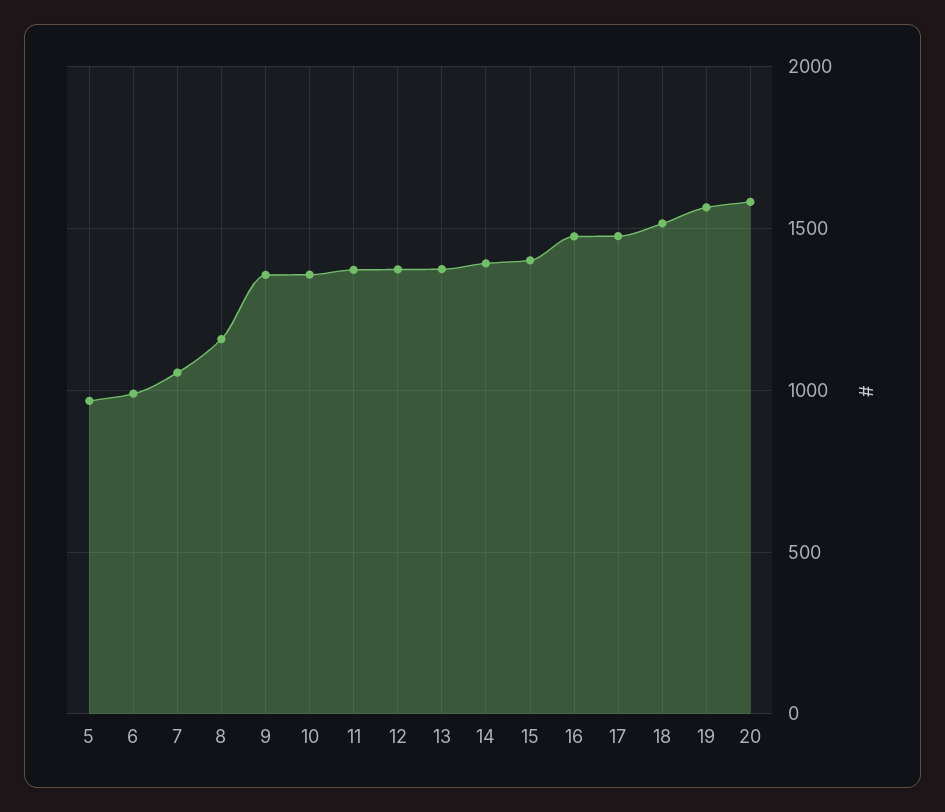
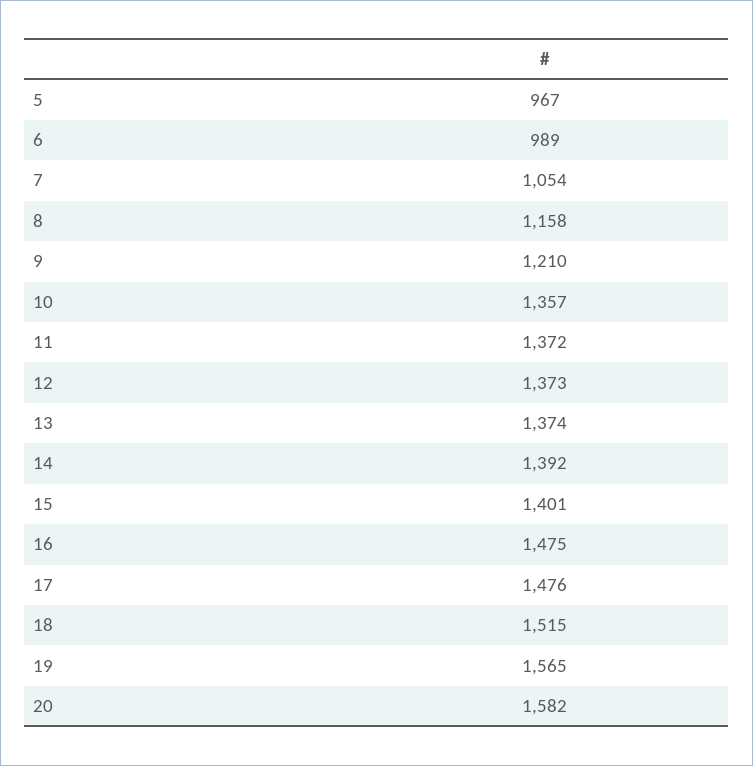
9: 1350 -> 1210

